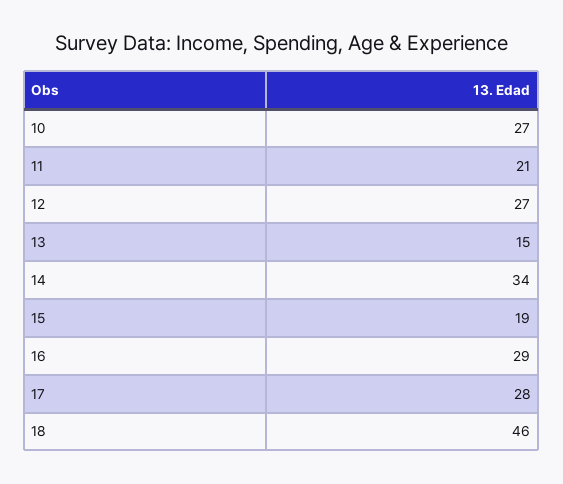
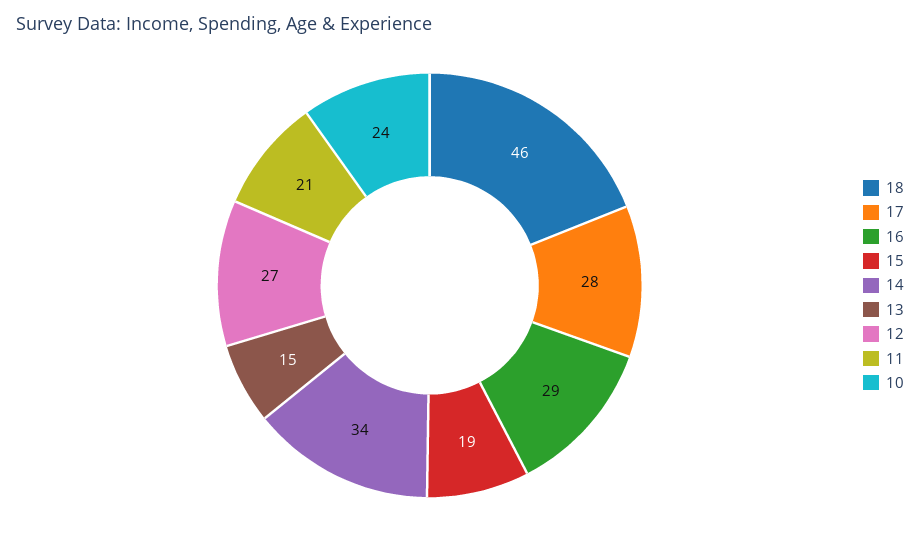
10: 27 -> 24

